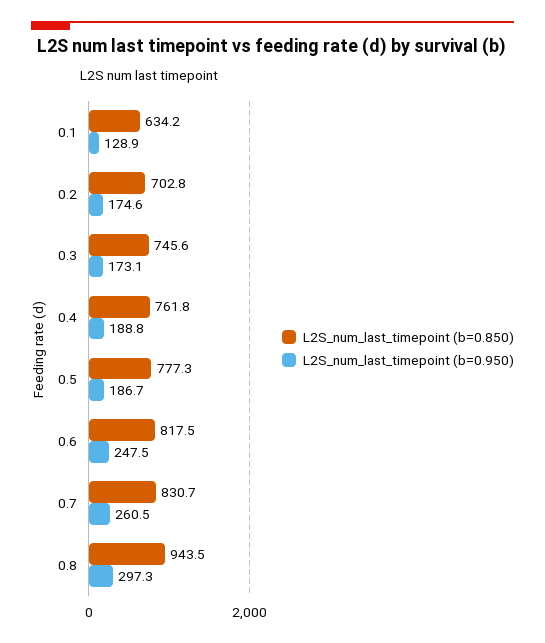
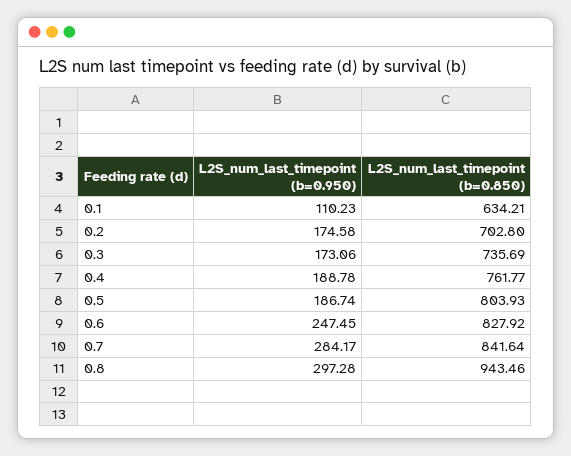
L2S_num_last_timepoint (b=0.950), 0.1: 128.9 -> 110.23
L2S_num_last_timepoint (b=0.850), 0.3: 745.6 -> 735.69
L2S_num_last_timepoint (b=0.850), 0.5: 777.3 -> 803.93
L2S_num_last_timepoint (b=0.850), 0.6: 817.5 -> 827.92
L2S_num_last_timepoint (b=0.850), 0.7: 830.7 -> 841.64
L2S_num_last_timepoint (b=0.950), 0.7: 260.5 -> 284.17

